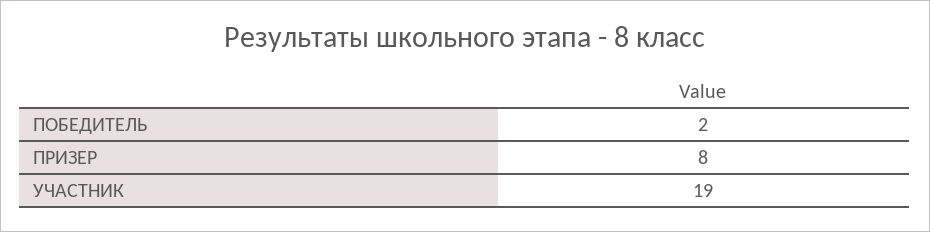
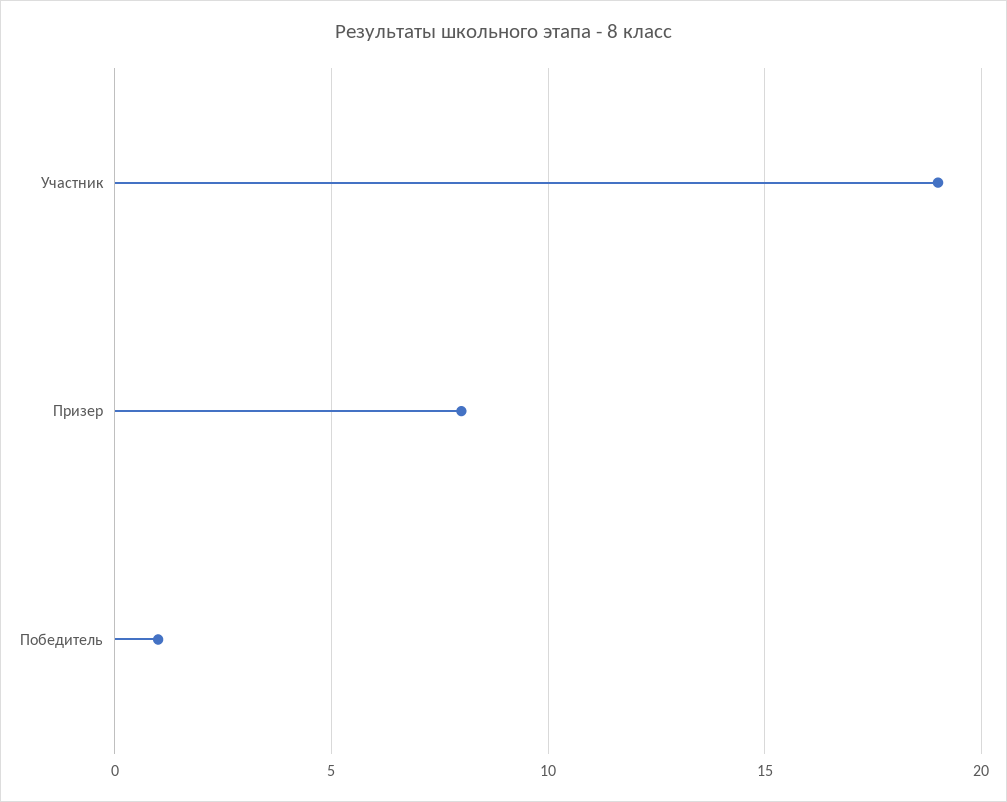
ПОБЕДИТЕЛЬ: 2 -> 1

